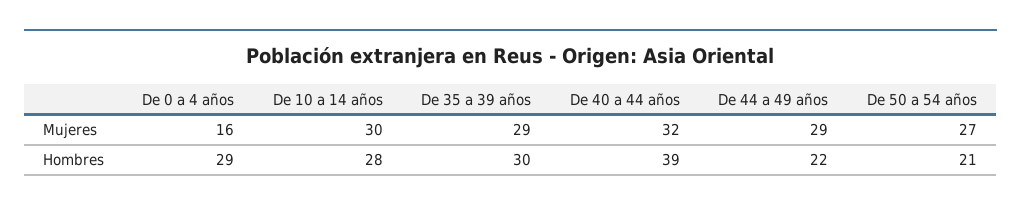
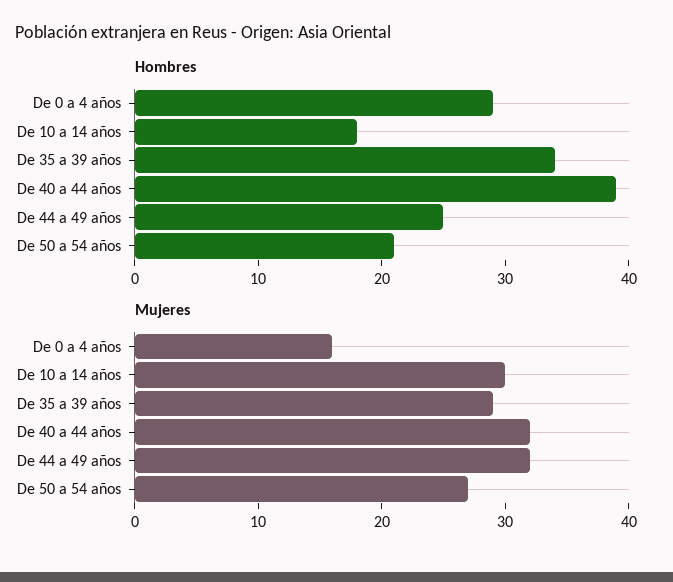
Mujeres, De 44 a 49 años: 29 -> 32
Hombres, De 10 a 14 años: 28 -> 18
Hombres, De 35 a 39 años: 30 -> 34
Hombres, De 44 a 49 años: 22 -> 25

